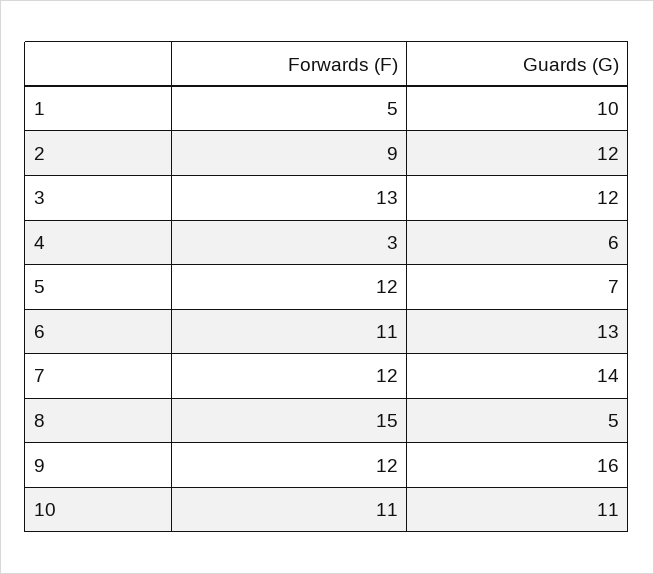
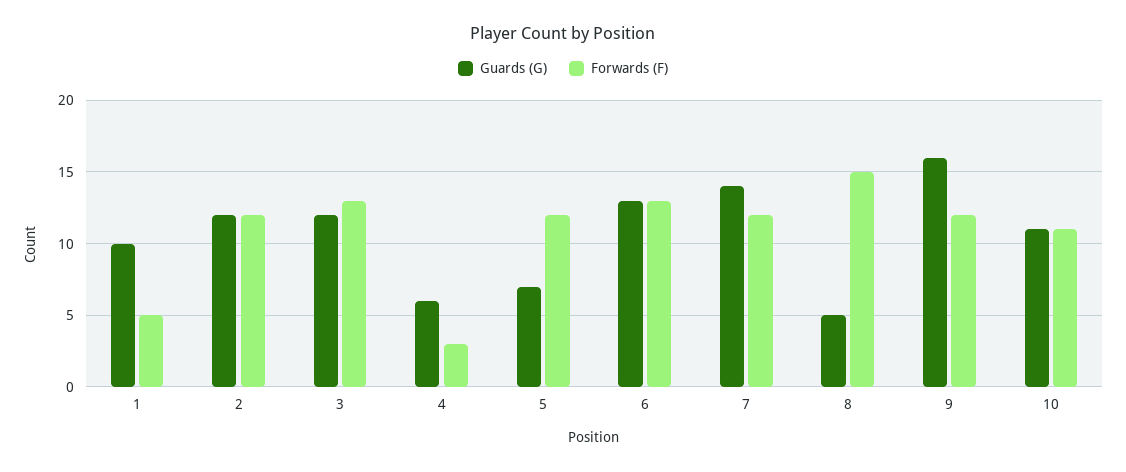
Forwards (F), 2: 9 -> 12
Forwards (F), 6: 11 -> 13

